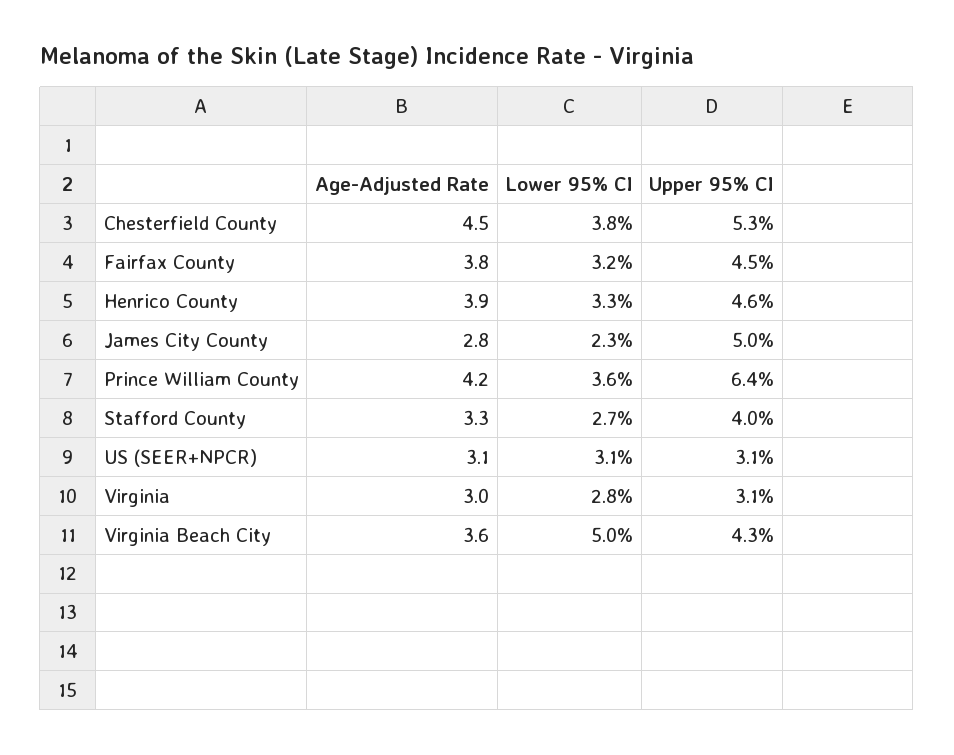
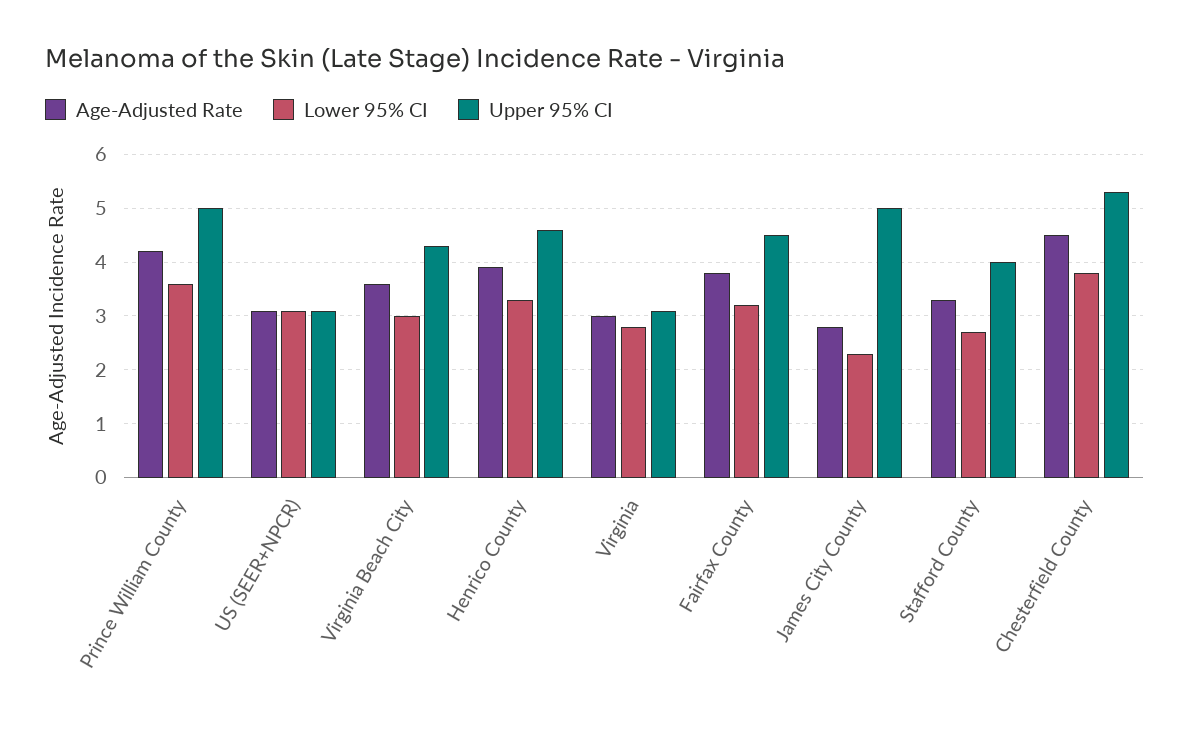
Upper 95% CI, Prince William County: 6.4 -> 5
Lower 95% CI, Virginia Beach City: 5 -> 3

